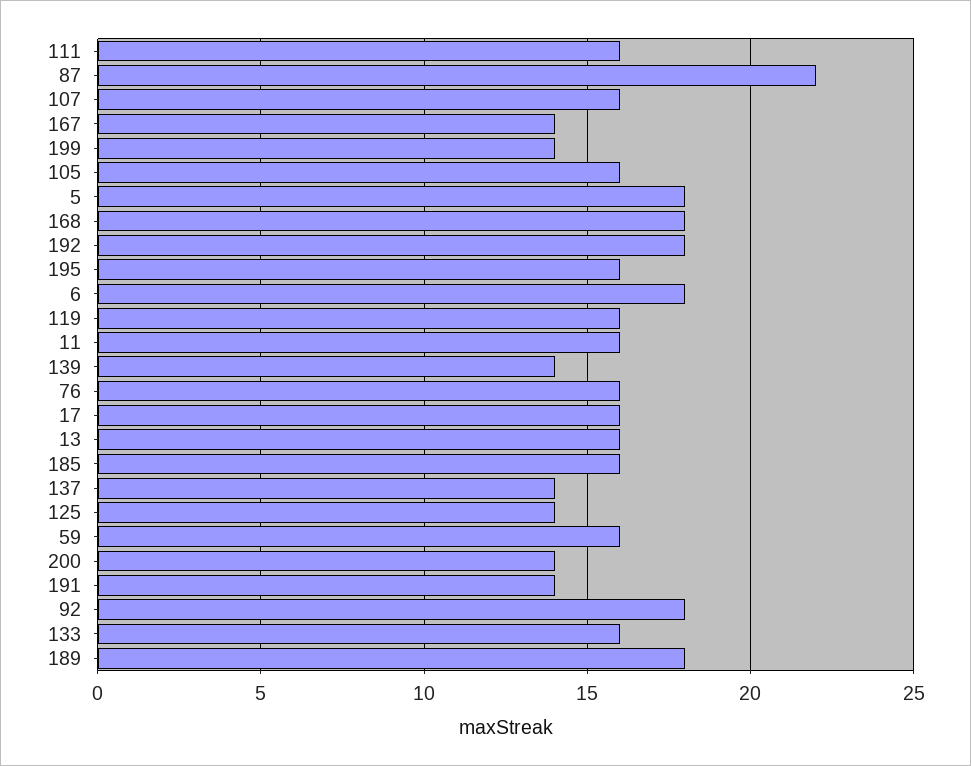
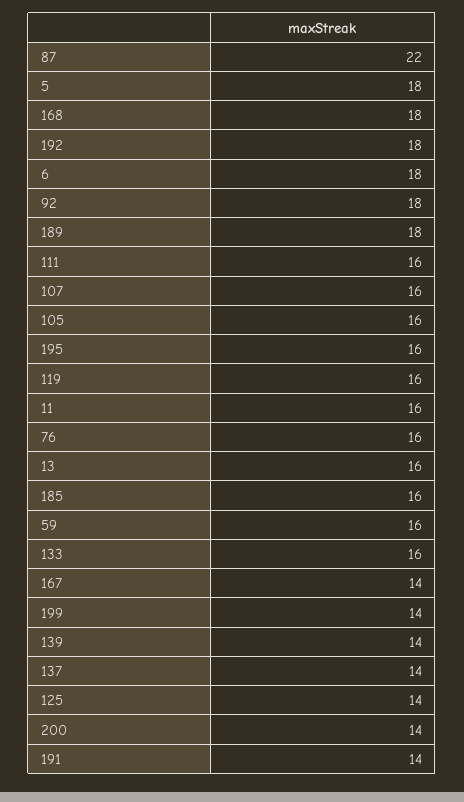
17: 16 -> none

